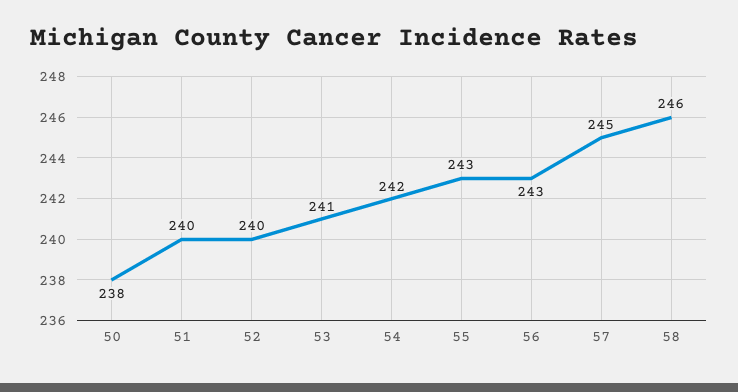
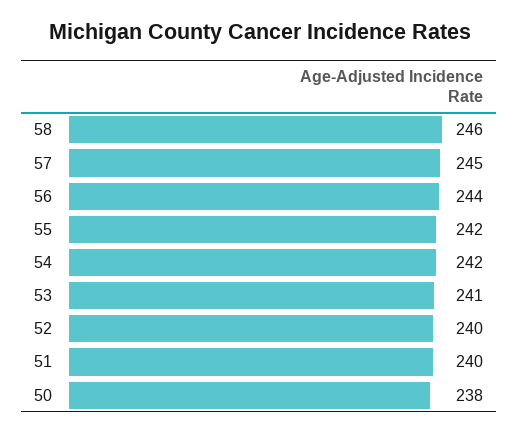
55: 243 -> 242
56: 243 -> 244

